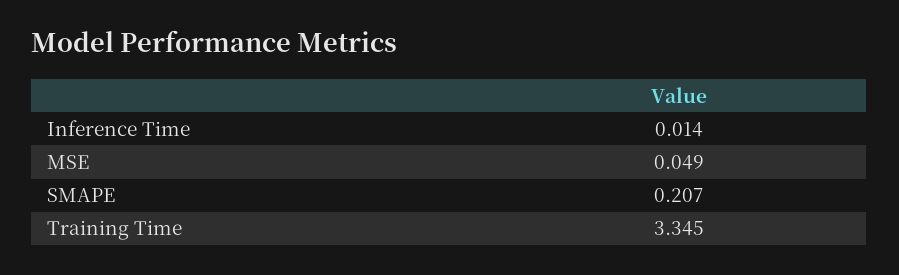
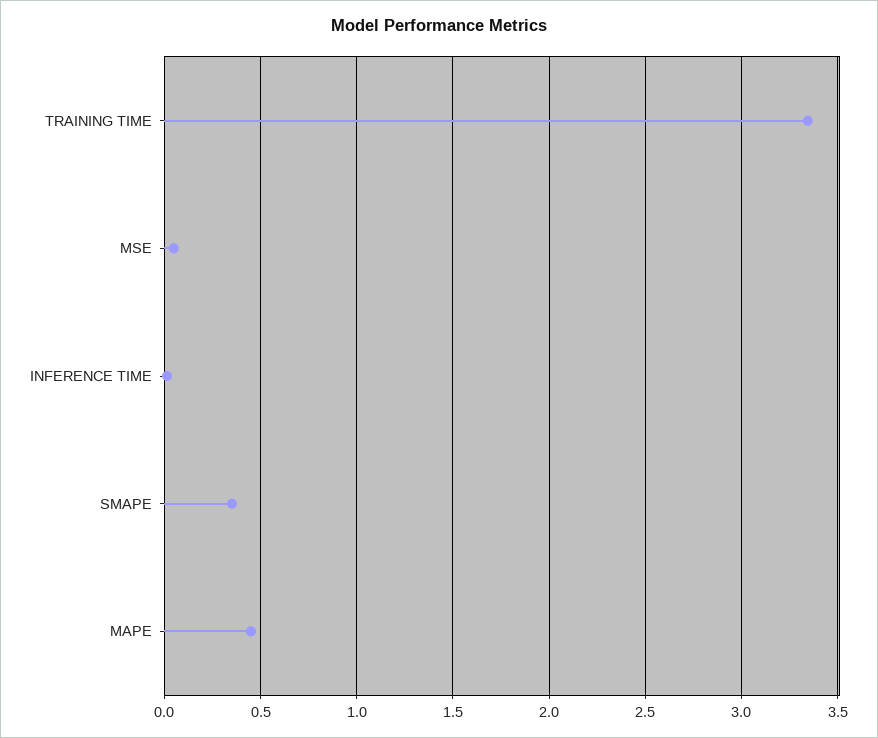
SMAPE: 0.207 -> 0.35
MAPE: none -> 0.45

